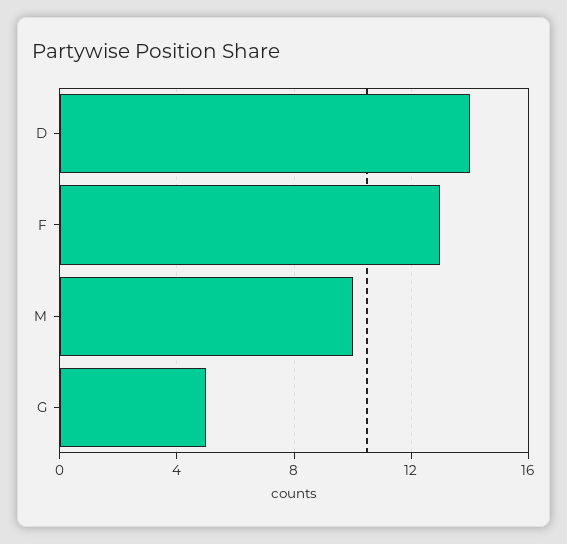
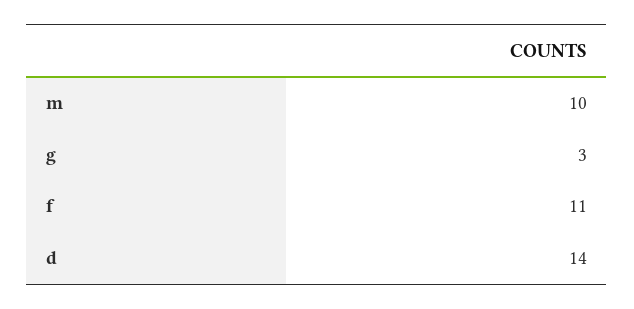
F: 13 -> 11
G: 5 -> 3

